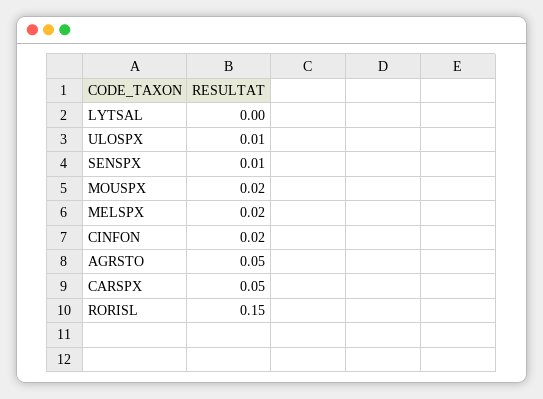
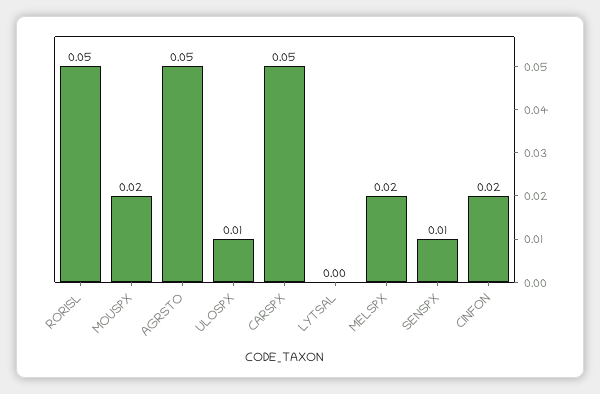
RORISL: 0.15 -> 0.05

